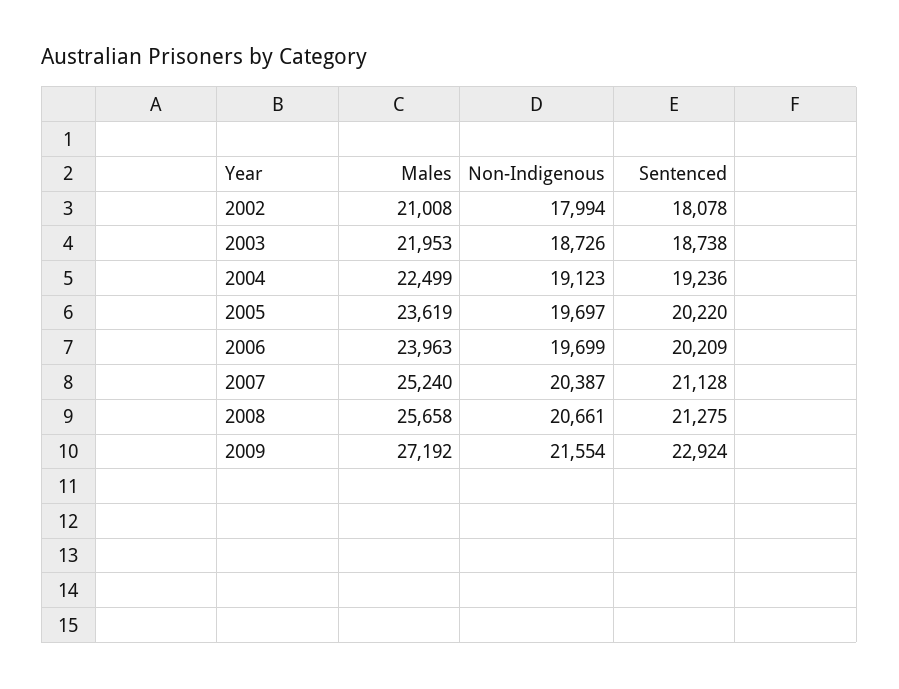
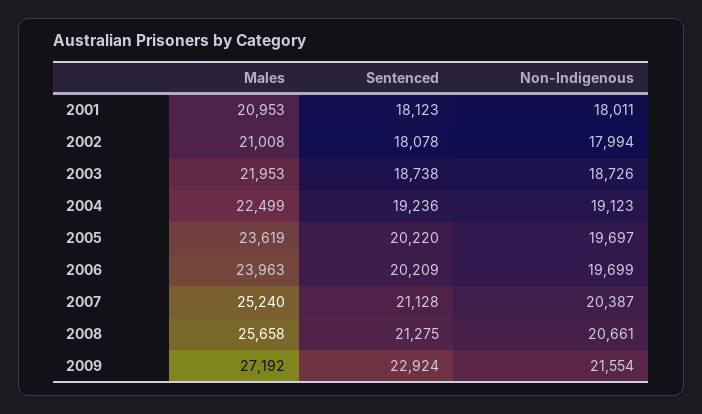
Males, 2001: none -> 20953
Sentenced, 2001: none -> 18123
Non-Indigenous, 2001: none -> 18011

